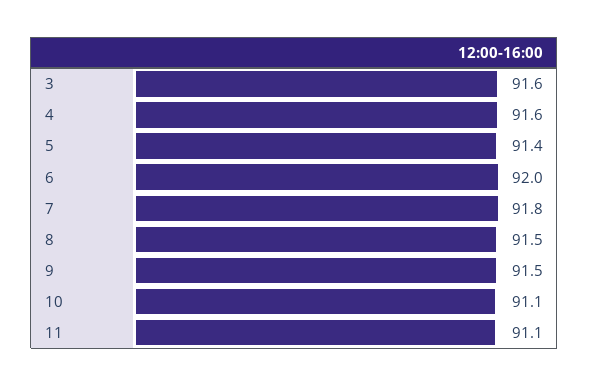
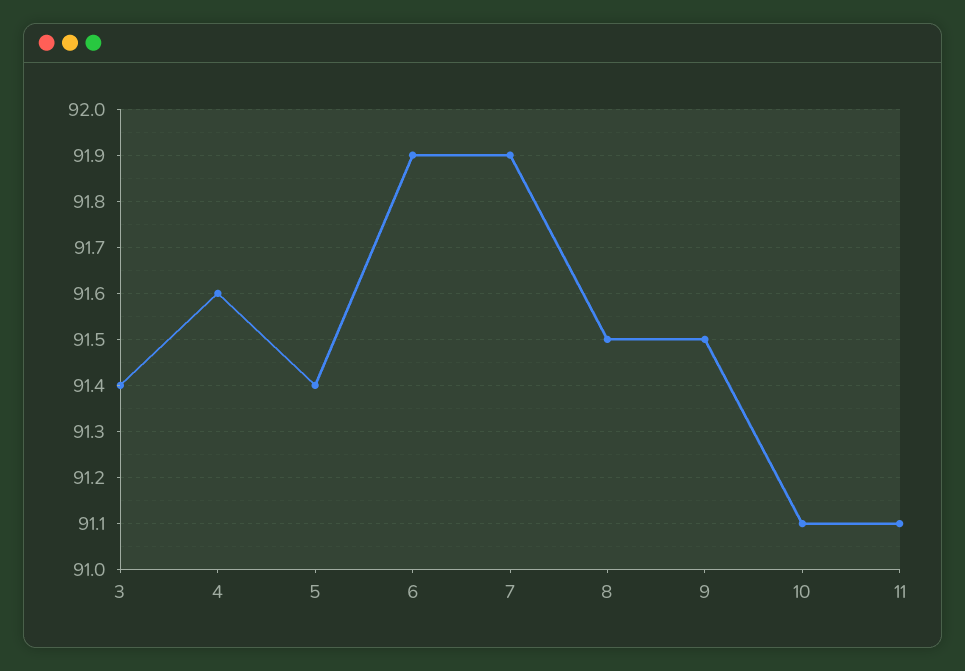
3: 91.6 -> 91.4
6: 92 -> 91.9
7: 91.8 -> 91.9

